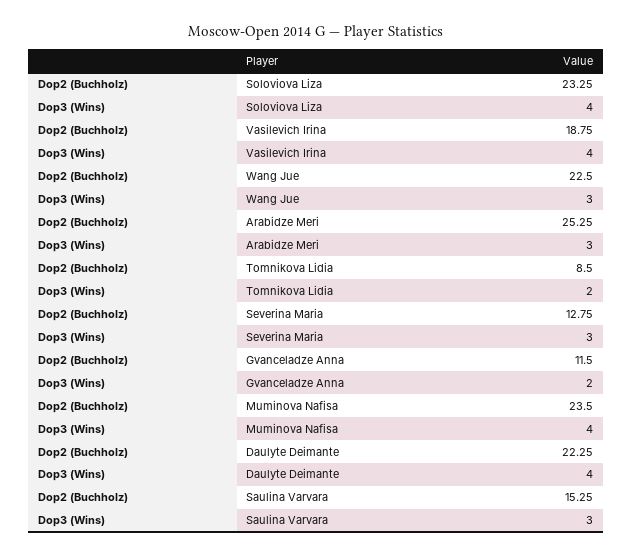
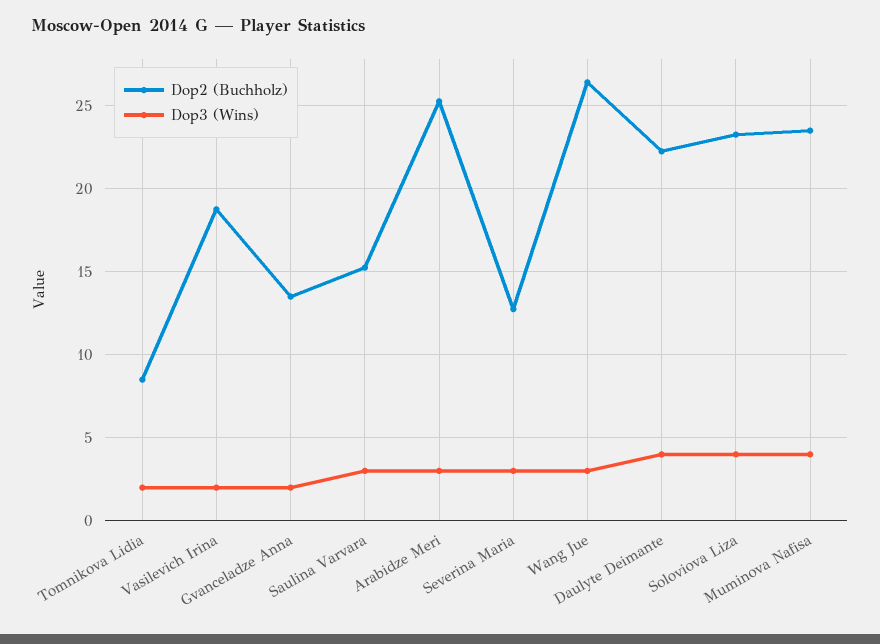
Dop3 (Wins), Vasilevich Irina: 4 -> 2
Dop2 (Buchholz), Wang Jue: 22.5 -> 26.5
Dop2 (Buchholz), Gvanceladze Anna: 11.5 -> 13.5

